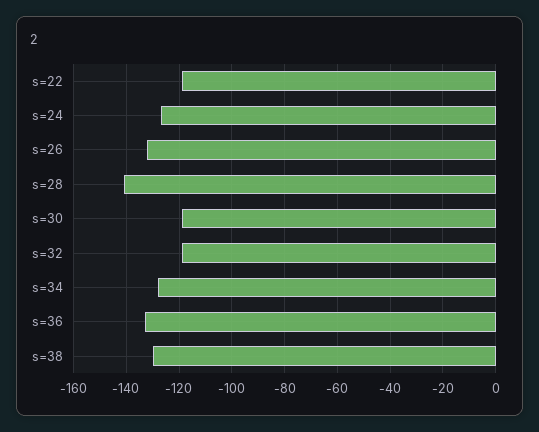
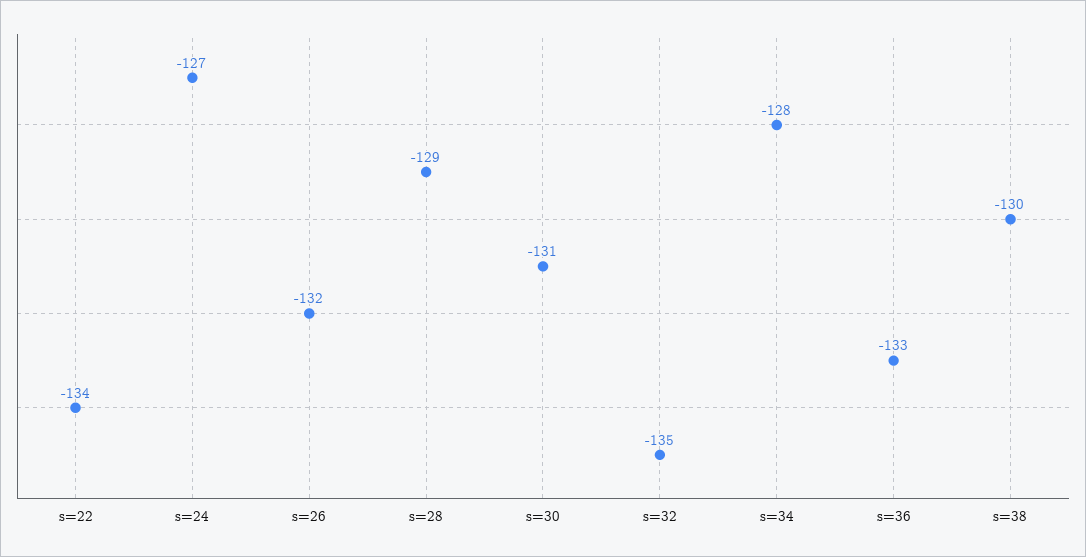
s=22: -120 -> -134
s=28: -140 -> -129
s=30: -120 -> -131
s=32: -120 -> -135

